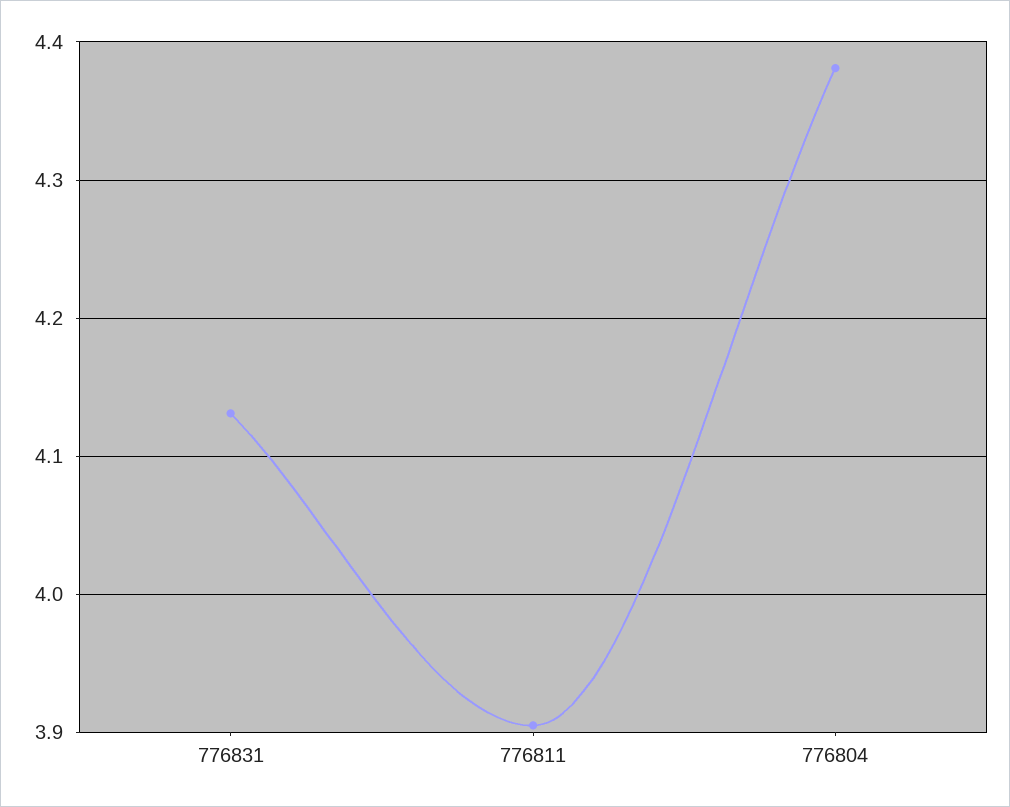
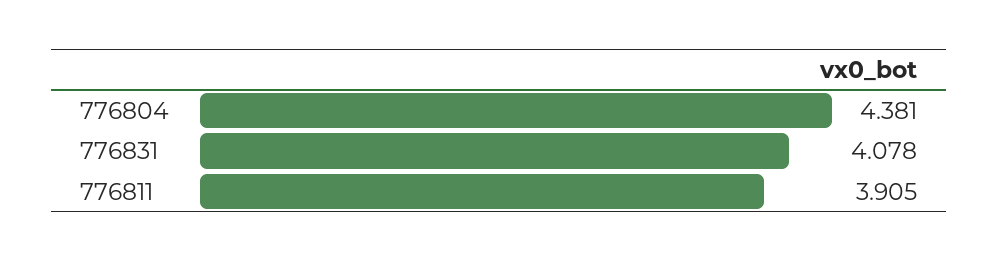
776831: 4.13 -> 4.078

